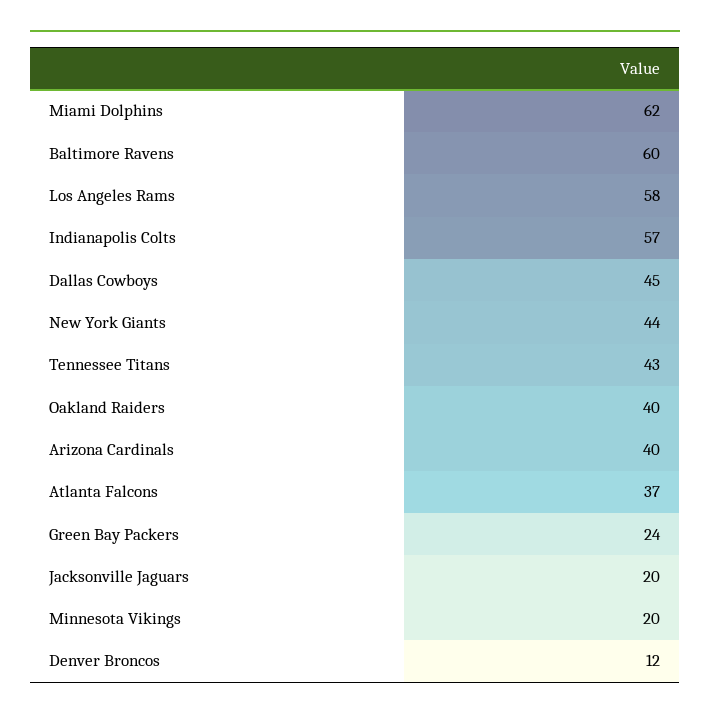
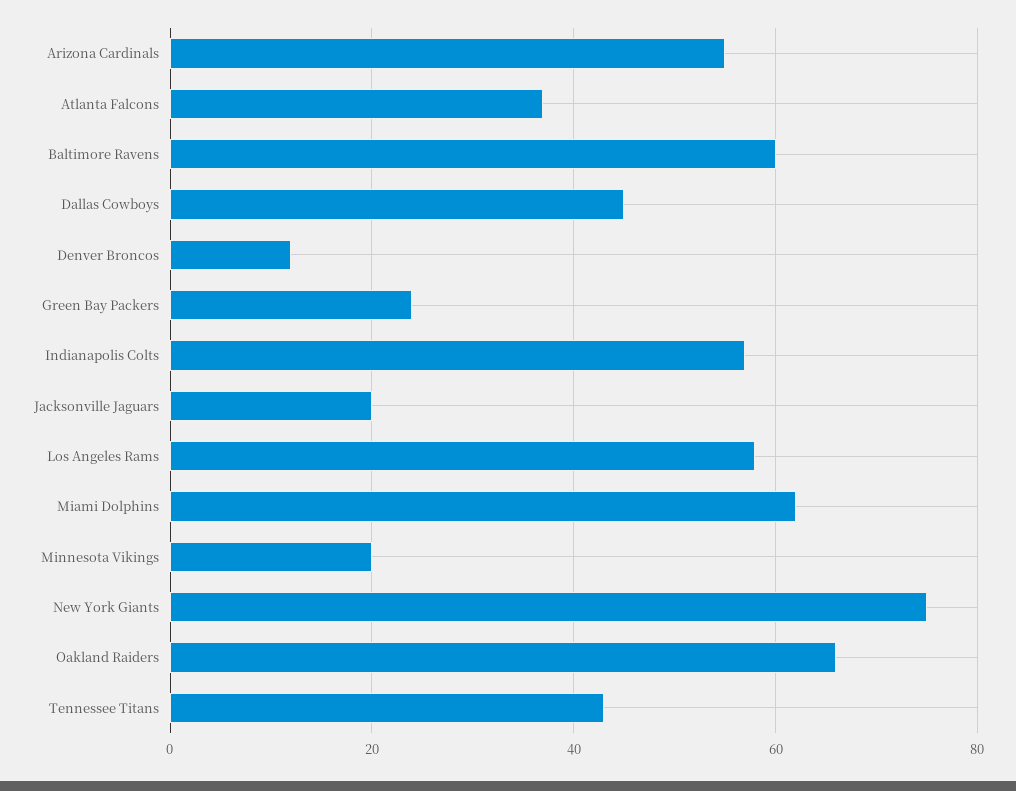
New York Giants: 44 -> 75
Oakland Raiders: 40 -> 65
Arizona Cardinals: 40 -> 55

